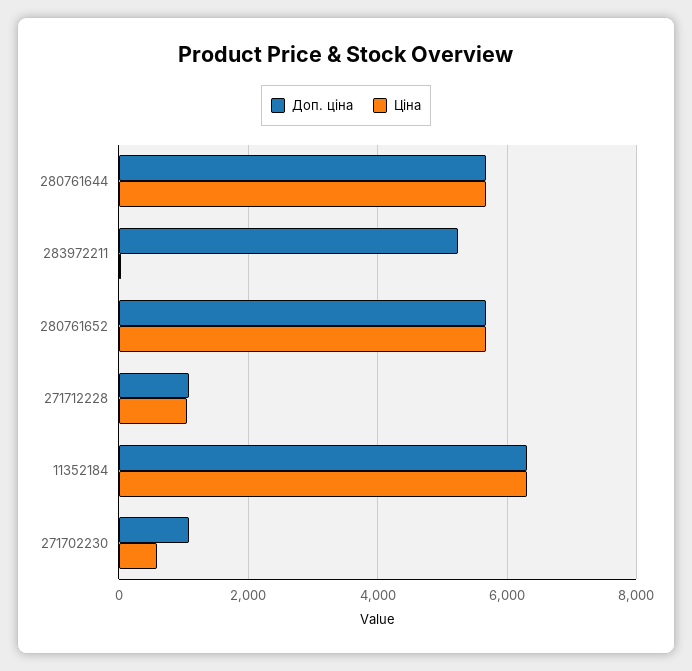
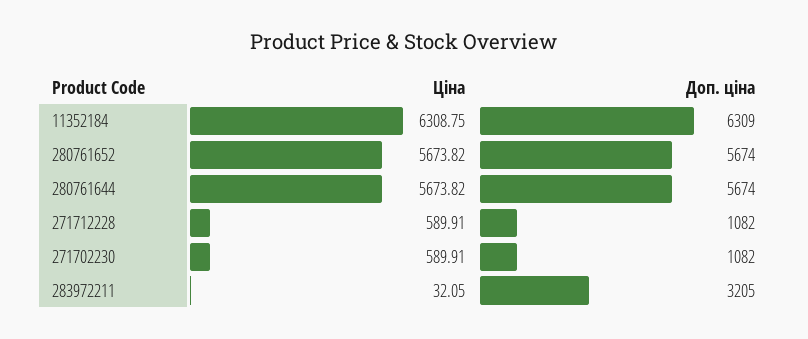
Доп. ціна, 283972211: 5200 -> 3205
Ціна, 271712228: 1000 -> 589.91

